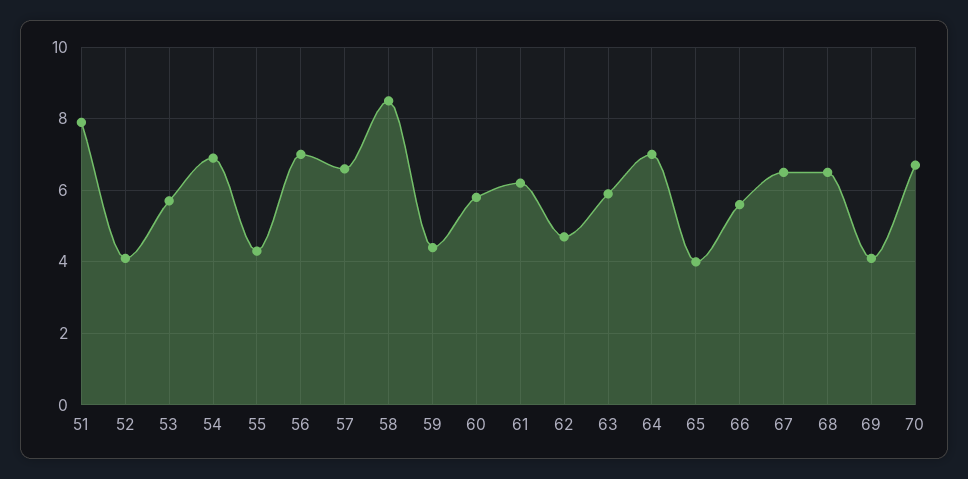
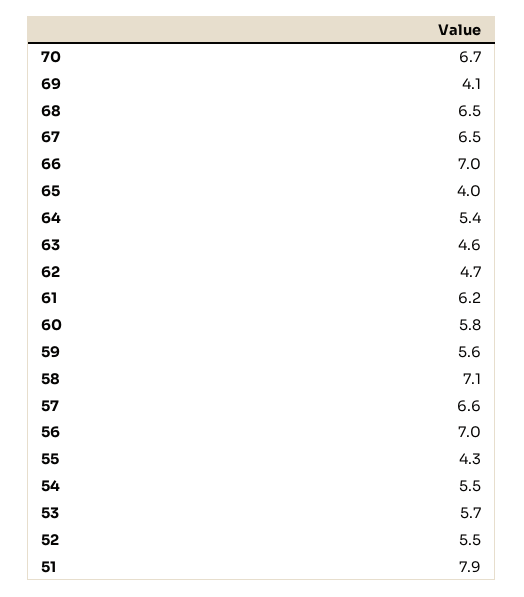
52: 4 -> 5.5
54: 7 -> 5.5
58: 8.5 -> 7.1
59: 4.5 -> 5.6
63: 6 -> 4.6
64: 7 -> 5.4
66: 5.5 -> 7

